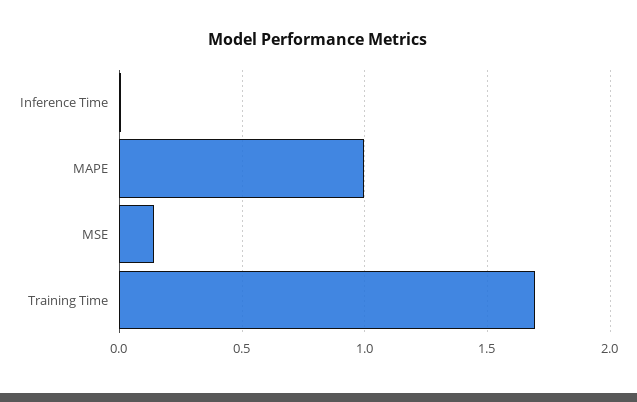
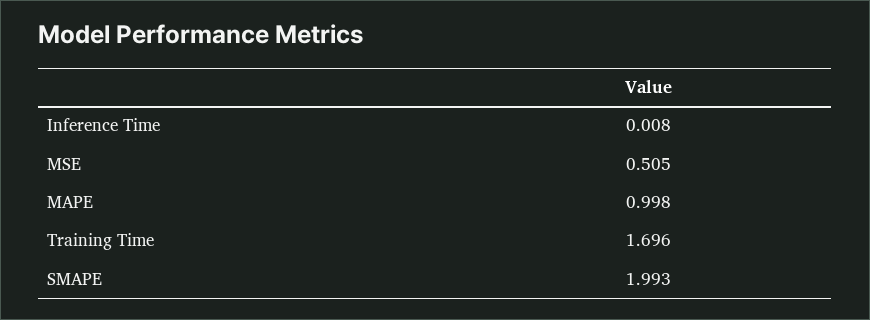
MSE: 0.15 -> 0.505
SMAPE: none -> 1.993

